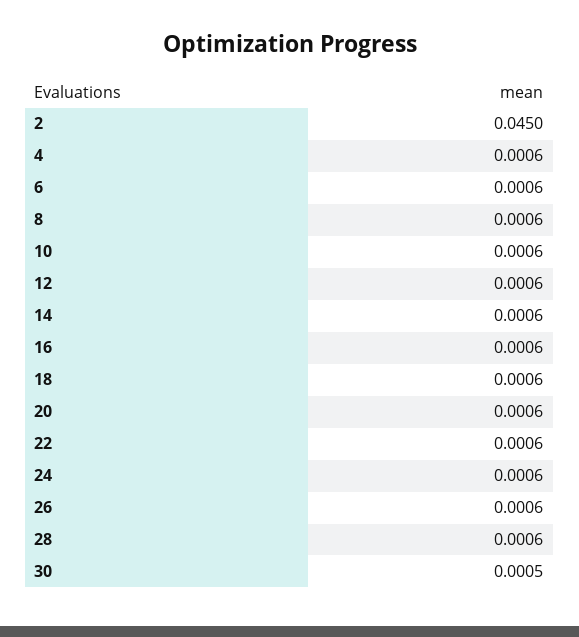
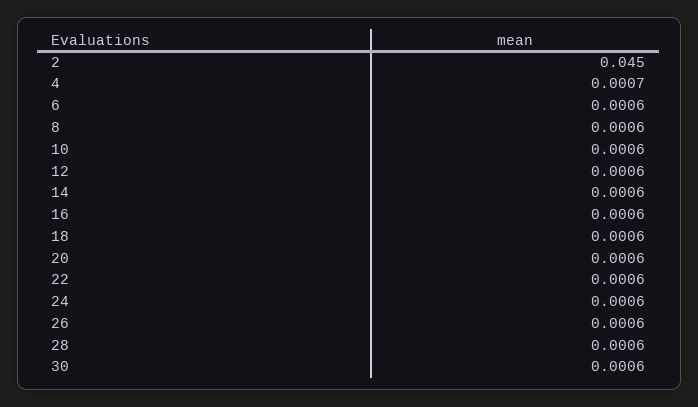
4: 0.0006 -> 0.0007
30: 0.0005 -> 0.0006

